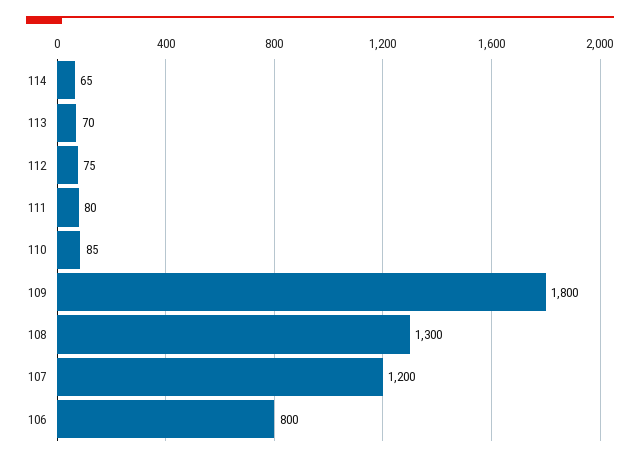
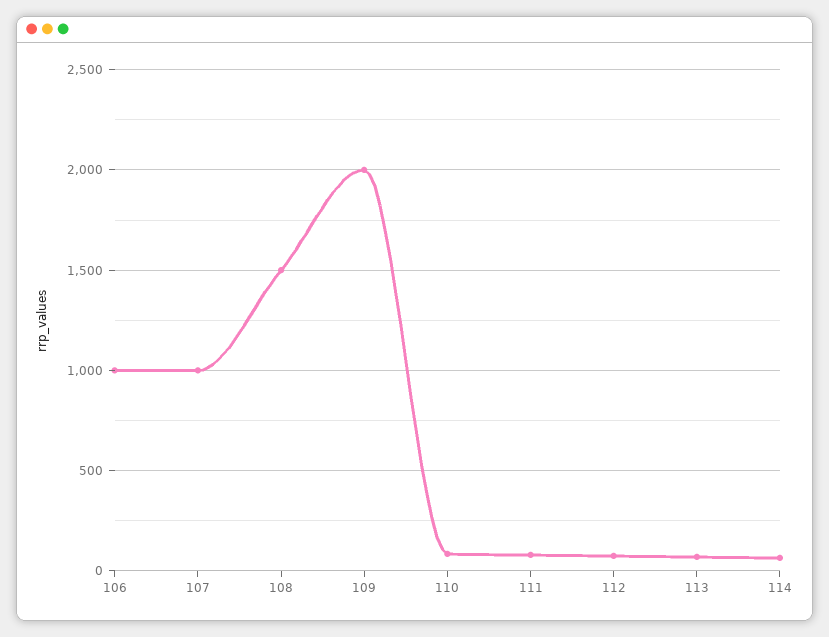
109: 1800 -> 2000
108: 1300 -> 1500
107: 1200 -> 1000
106: 800 -> 1000

